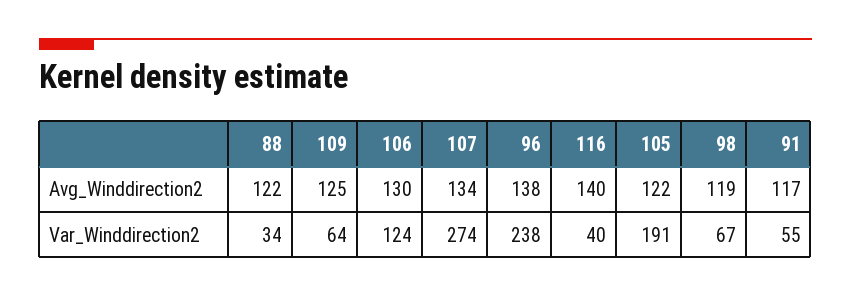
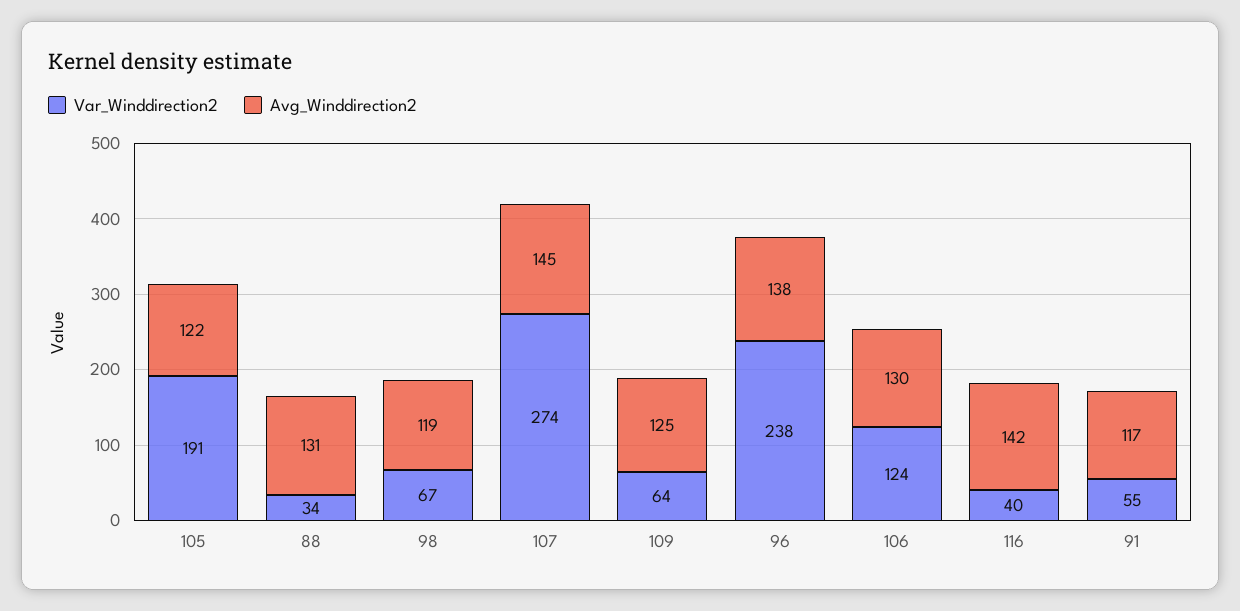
Avg_Winddirection2, 88: 122 -> 131
Avg_Winddirection2, 107: 134 -> 145
Avg_Winddirection2, 116: 140 -> 142

